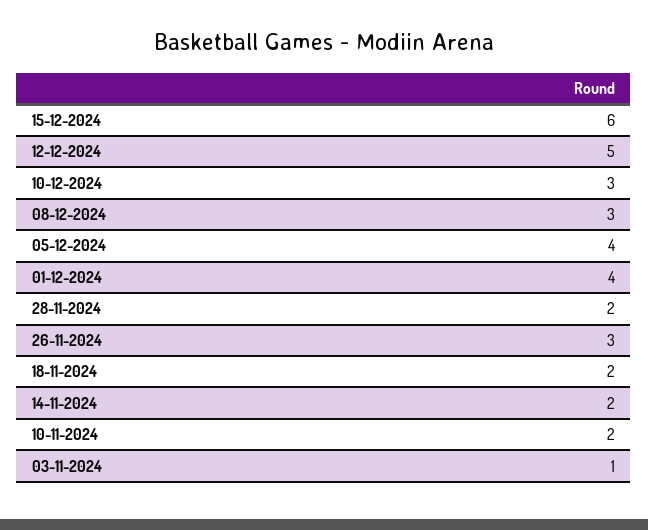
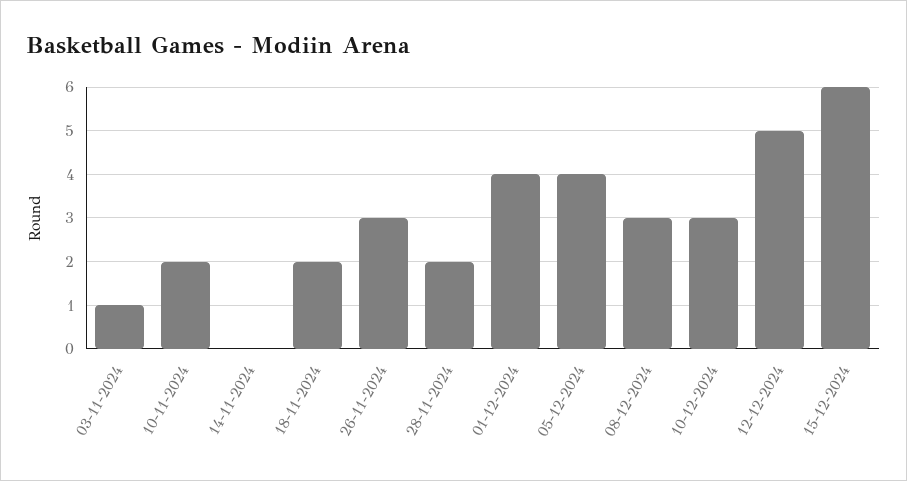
14-11-2024: 2 -> 0

